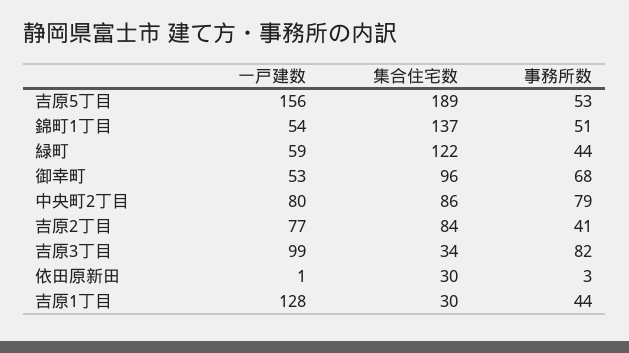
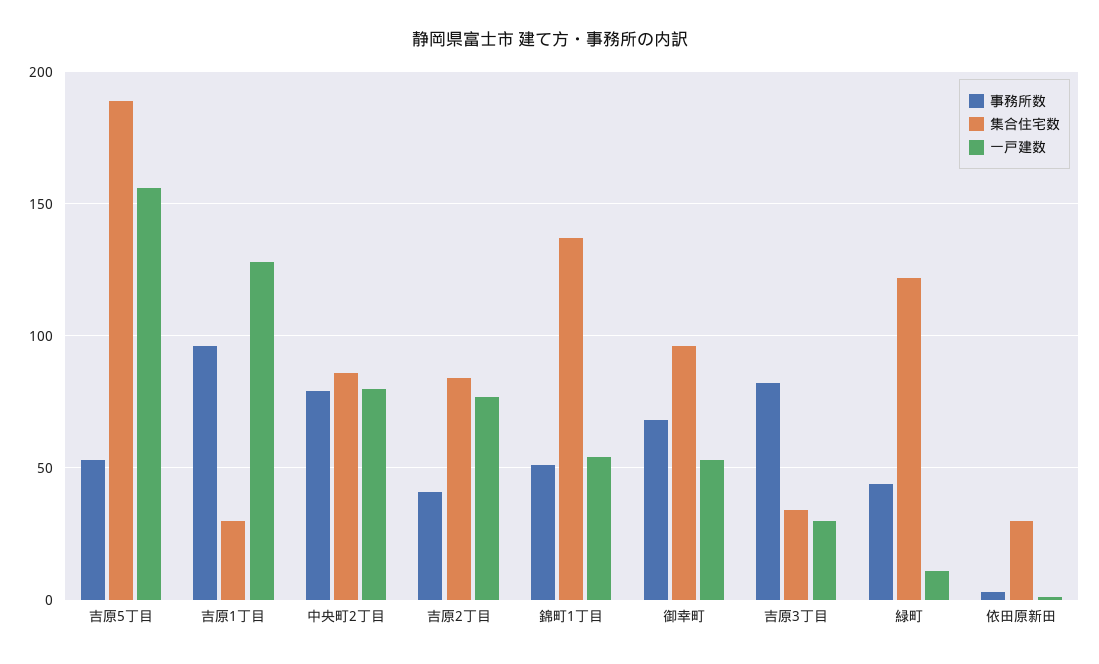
一戸建数, 緑町: 59 -> 10
一戸建数, 吉原3丁目: 99 -> 30
事務所数, 吉原1丁目: 44 -> 95

